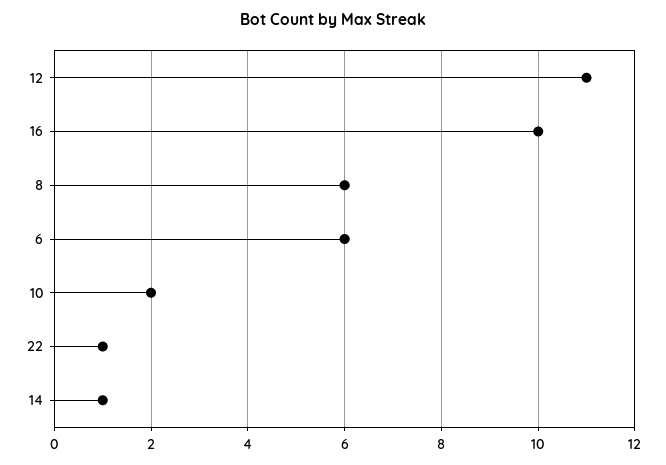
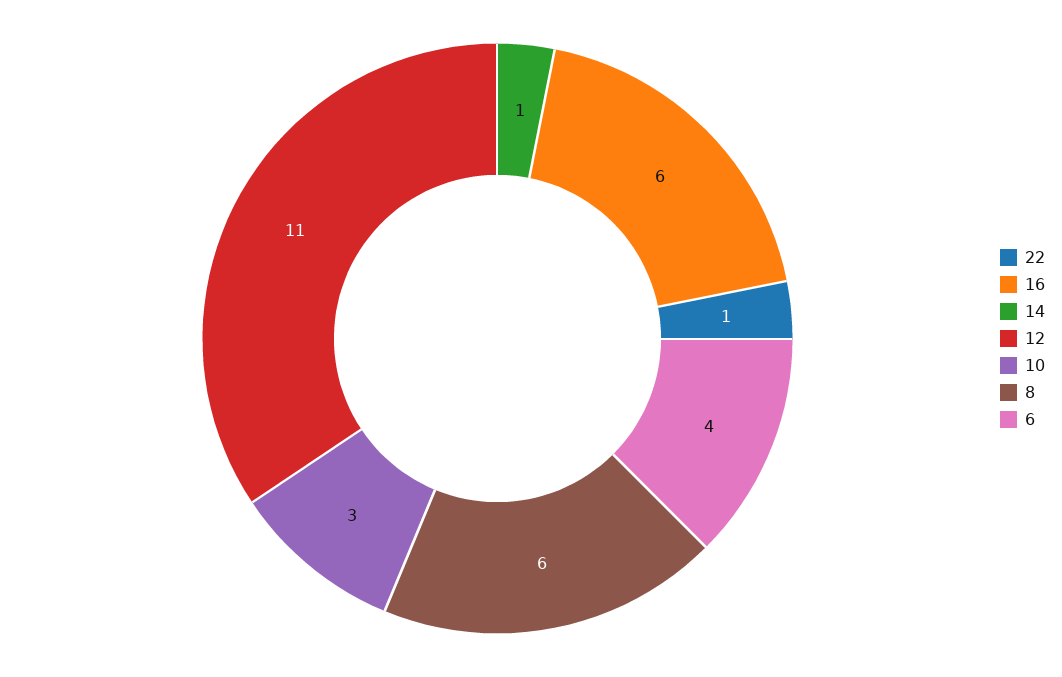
16: 10 -> 6
6: 6 -> 4
10: 2 -> 3

